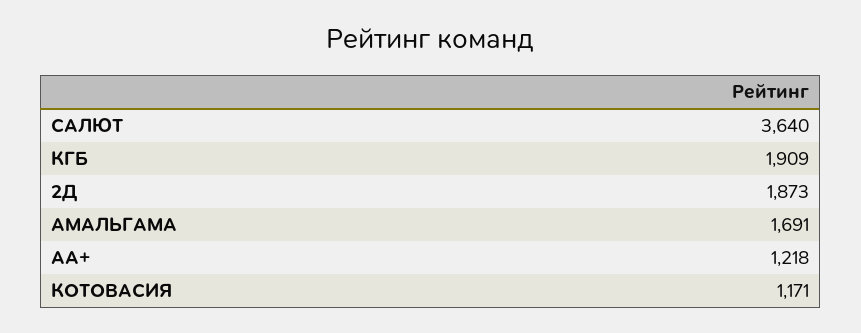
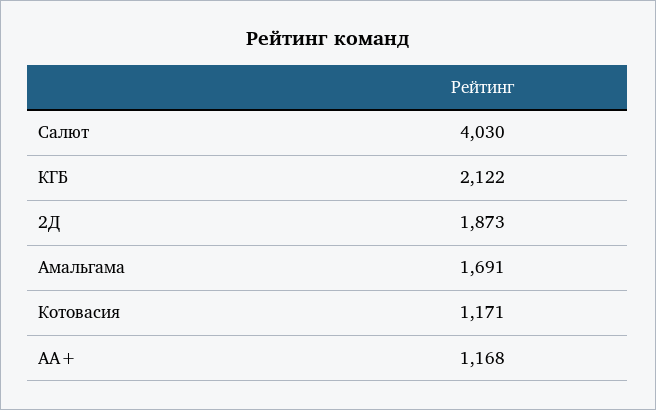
САЛЮТ: 3640 -> 4030
КГБ: 1909 -> 2122
АА+: 1218 -> 1168

